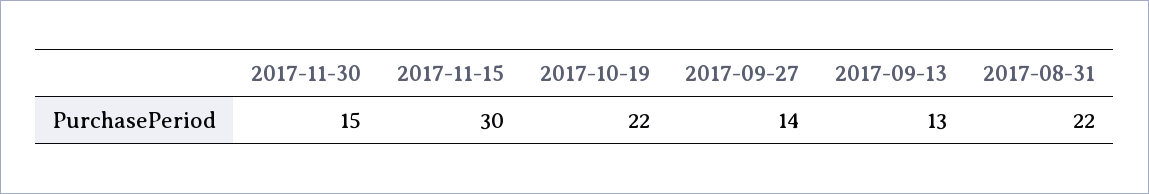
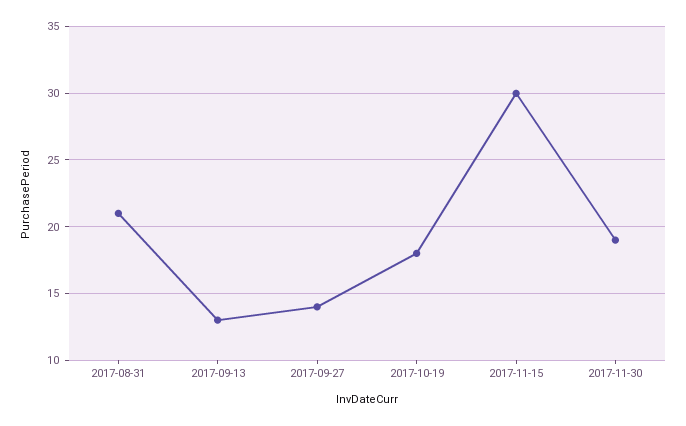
2017-11-30: 15 -> 19
2017-10-19: 22 -> 18
2017-08-31: 22 -> 21

